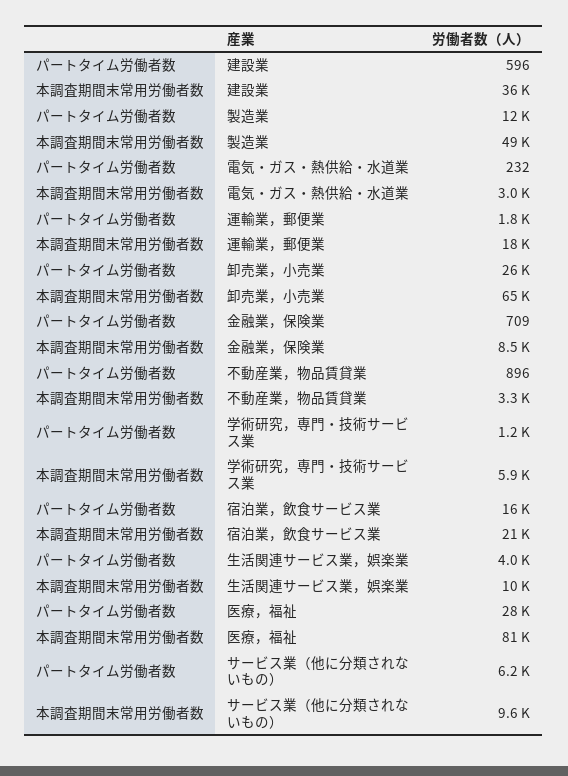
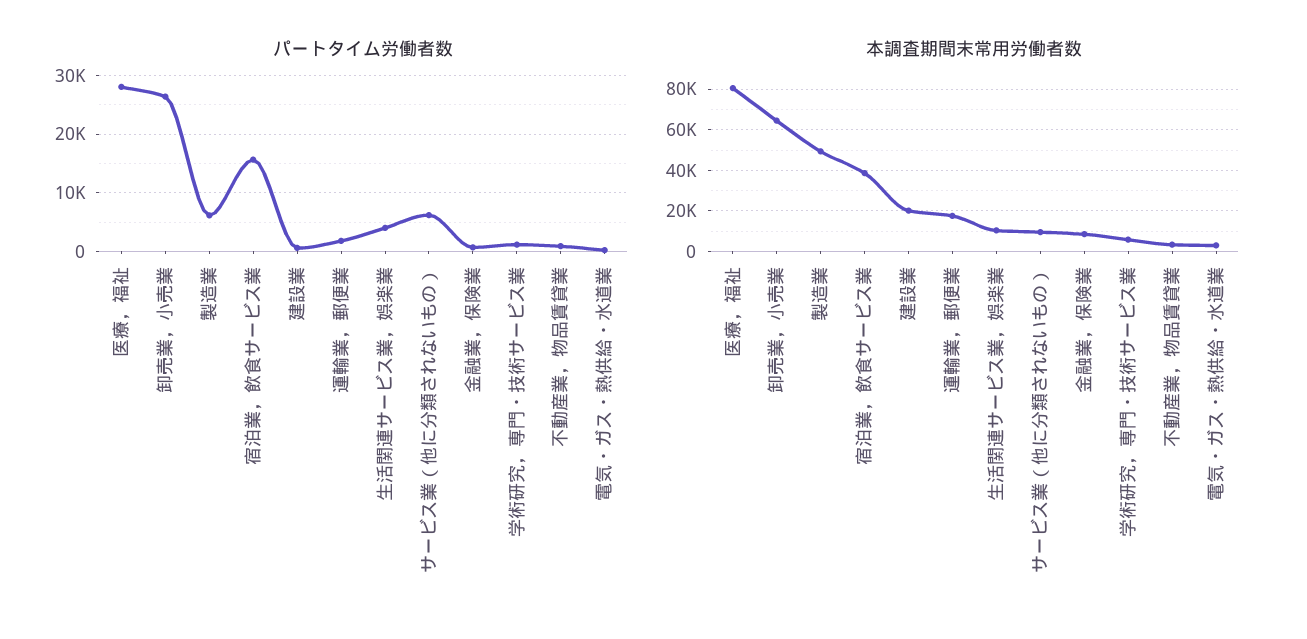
本調査期間末常用労働者数, 建設業: 36000 -> 20000
パートタイム労働者数, 製造業: 12000 -> 6000
本調査期間末常用労働者数, 宿泊業，飲食サービス業: 21000 -> 40000

